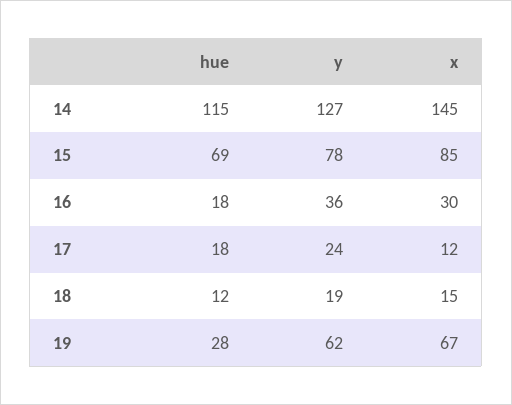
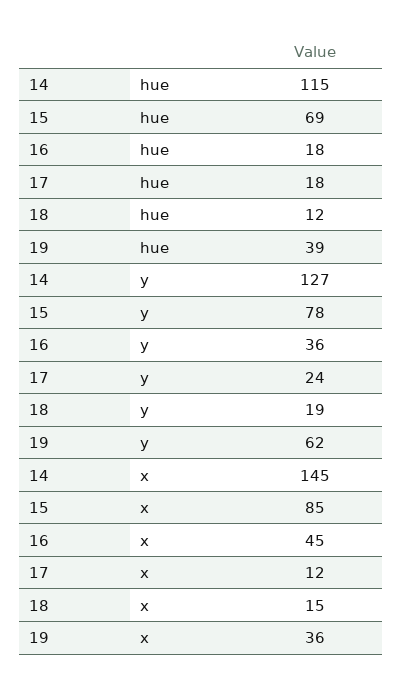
x, 16: 30 -> 45
hue, 19: 28 -> 39
x, 19: 67 -> 36

